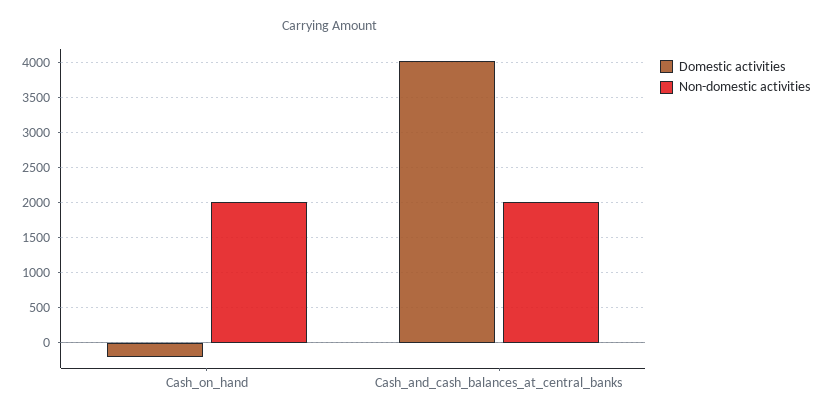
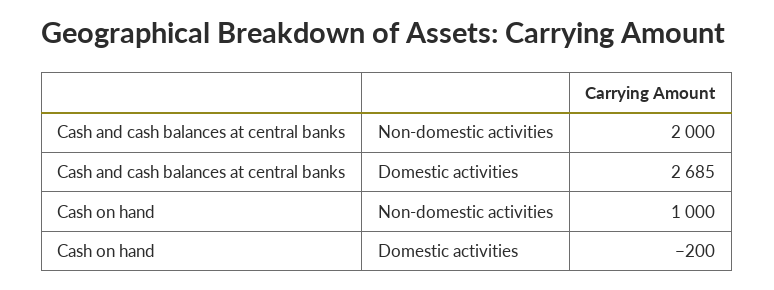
Non-domestic activities, Cash_on_hand: 2000 -> 1000
Domestic activities, Cash_and_cash_balances_at_central_banks: 4000 -> 2685

